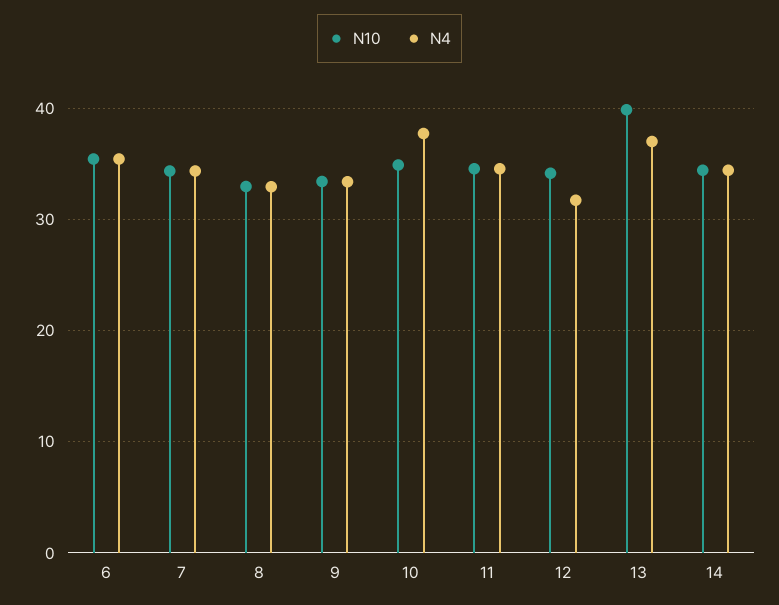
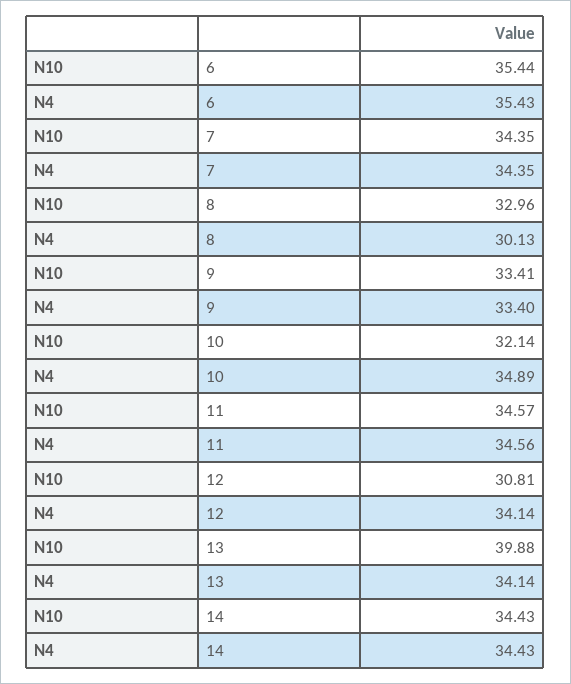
N4, 8: 33 -> 30.13
N10, 10: 35 -> 32.14
N4, 10: 38 -> 34.89
N10, 12: 34 -> 30.81
N4, 12: 32 -> 34.14
N4, 13: 37 -> 34.14

